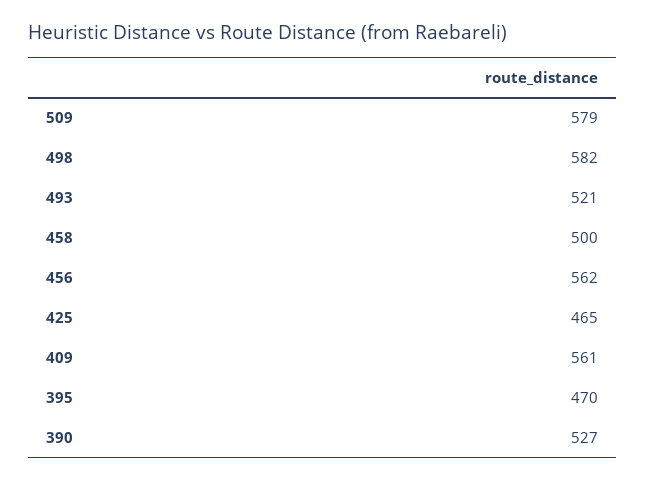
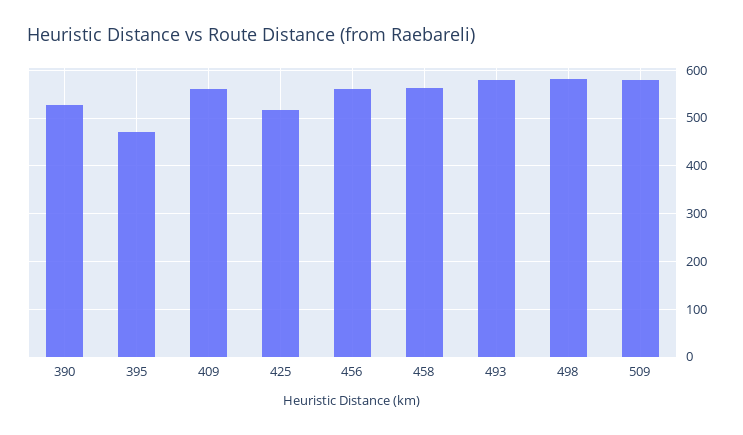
493: 521 -> 580
458: 500 -> 560
425: 465 -> 520

